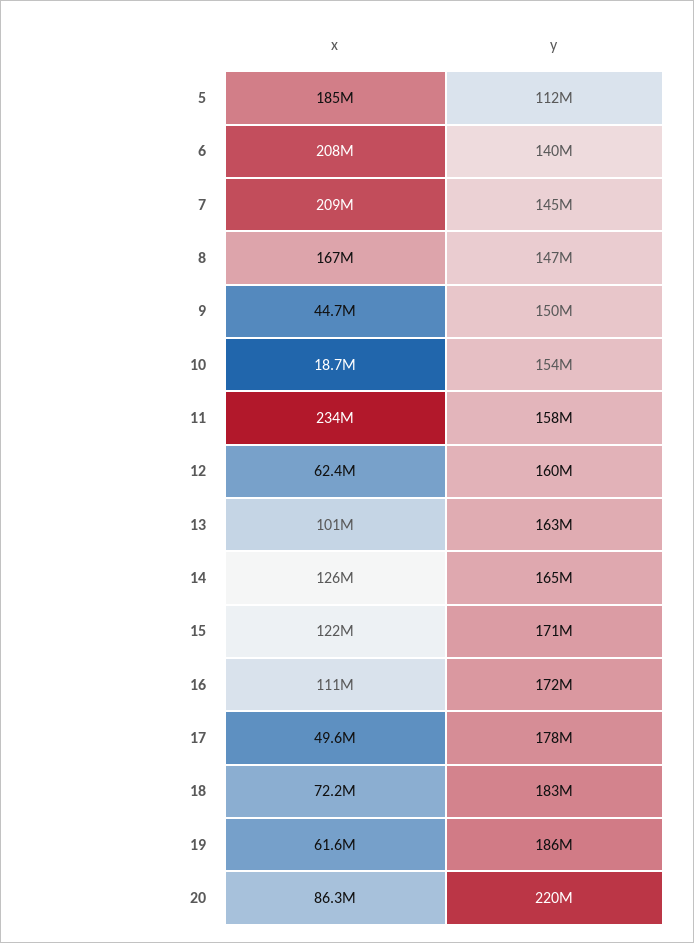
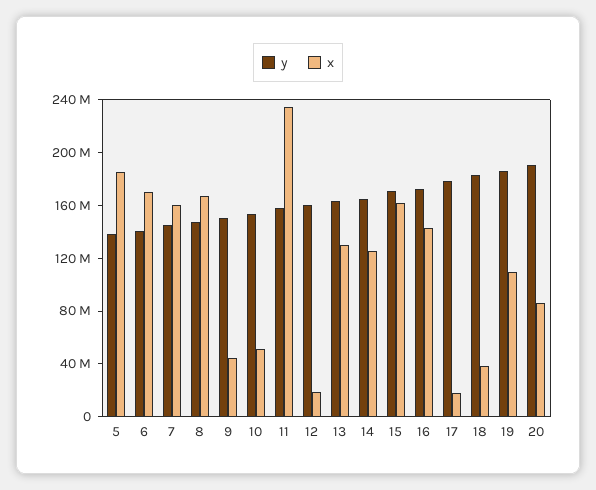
y, 5: 112000000 -> 140000000
x, 6: 208000000 -> 170000000
x, 7: 209000000 -> 160000000
x, 10: 18700000 -> 50000000
x, 12: 62400000 -> 20000000
x, 13: 101000000 -> 130000000
x, 15: 122000000 -> 160000000
x, 16: 111000000 -> 140000000
x, 17: 49600000 -> 20000000
x, 18: 72200000 -> 40000000
x, 19: 61600000 -> 110000000
y, 20: 220000000 -> 190000000

